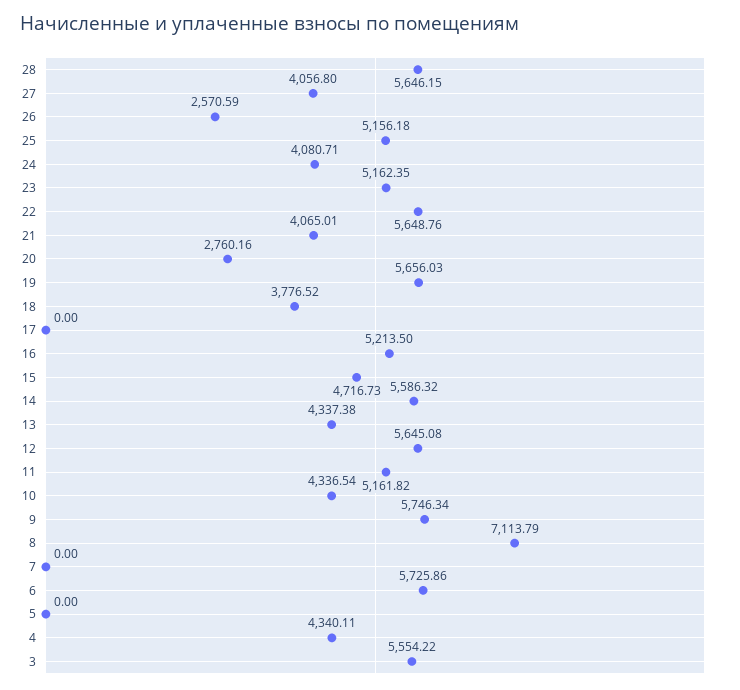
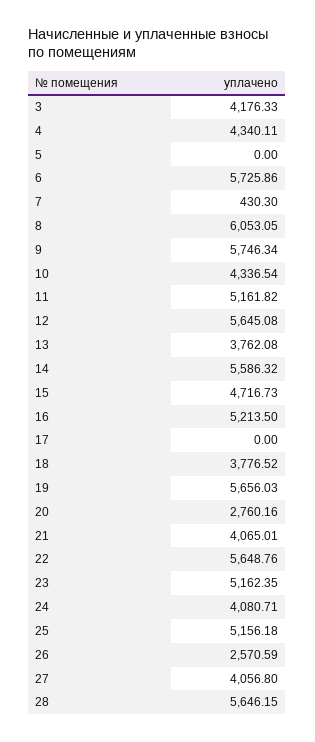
13: 4337.38 -> 3762.08
8: 7113.79 -> 6053.05
7: 0 -> 430.3
3: 5554.22 -> 4176.33

